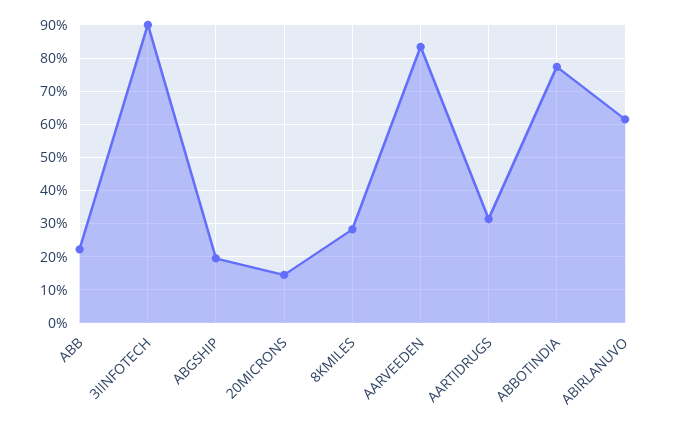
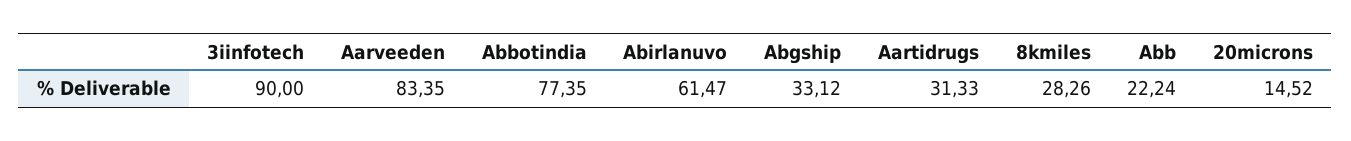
ABGSHIP: 20 -> 33.12

